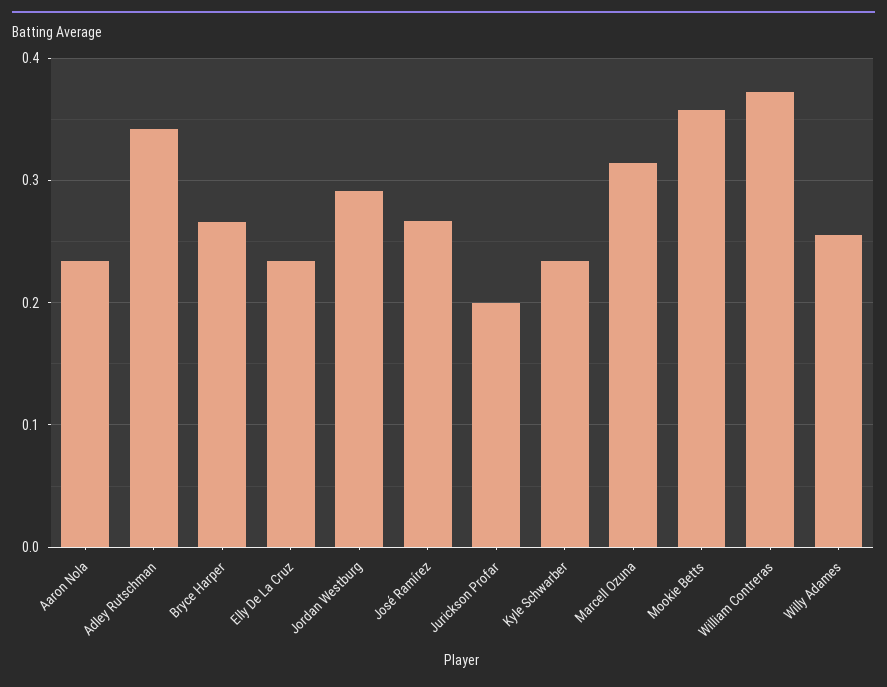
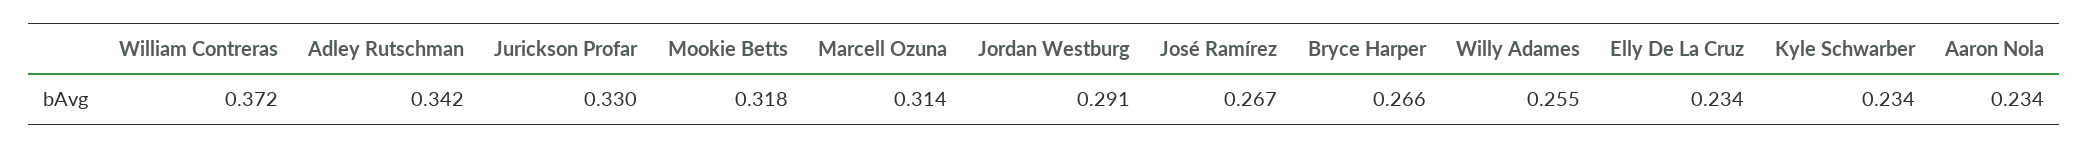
Jurickson Profar: 0.2 -> 0.33
Mookie Betts: 0.36 -> 0.318

